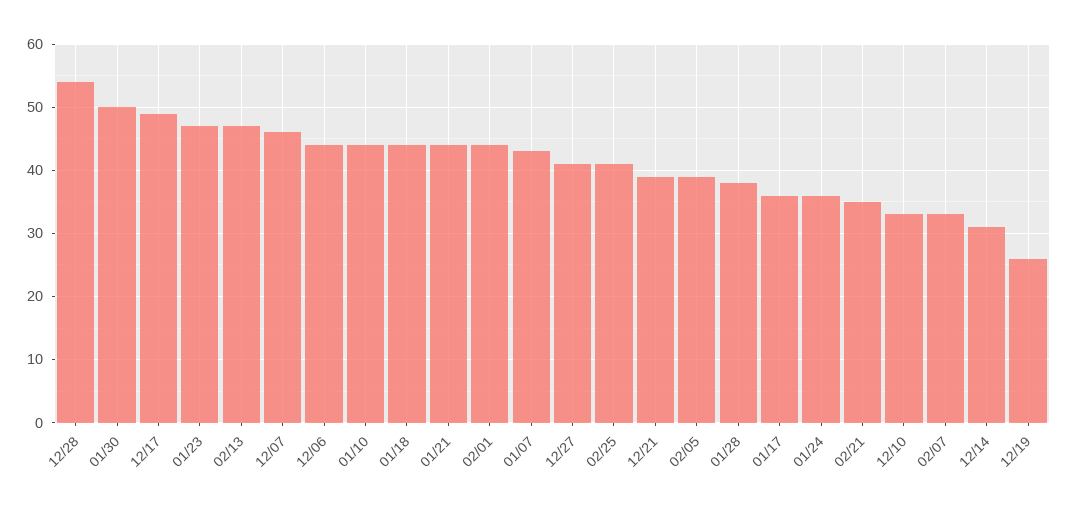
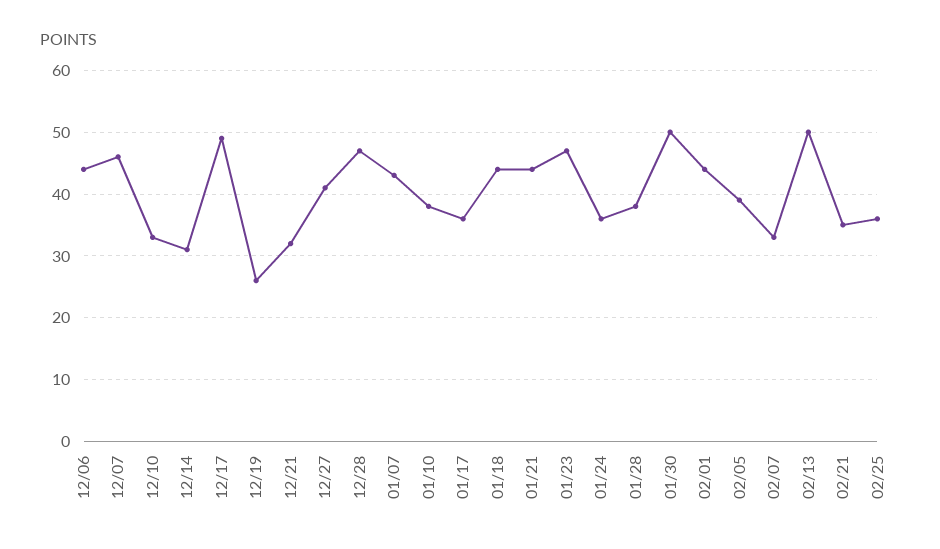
12/28: 54 -> 47
02/13: 47 -> 50
01/10: 44 -> 38
02/25: 41 -> 36
12/21: 39 -> 32

